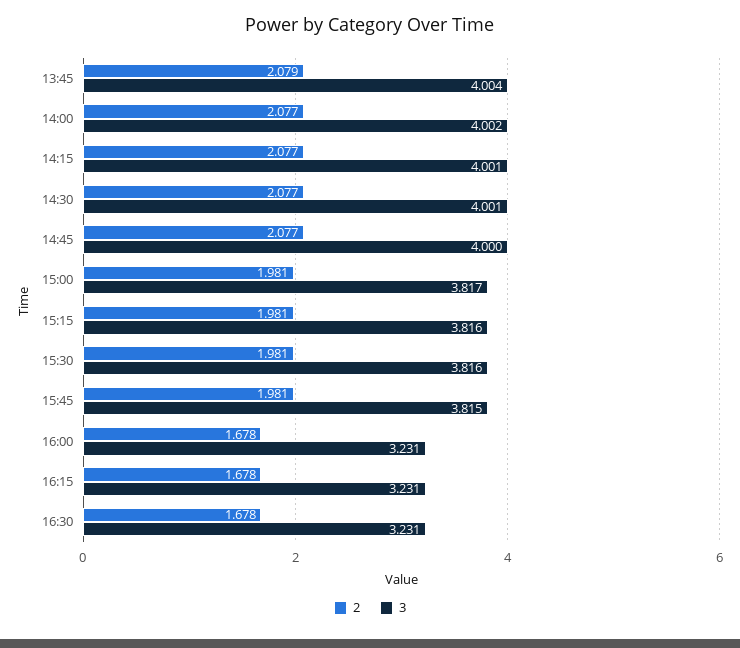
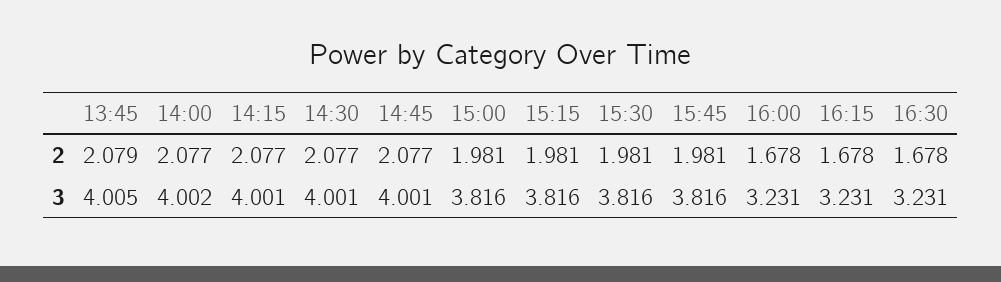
3, 13:45: 4.004 -> 4.005
3, 14:45: 4 -> 4.001
3, 15:00: 3.817 -> 3.816
3, 15:45: 3.815 -> 3.816

